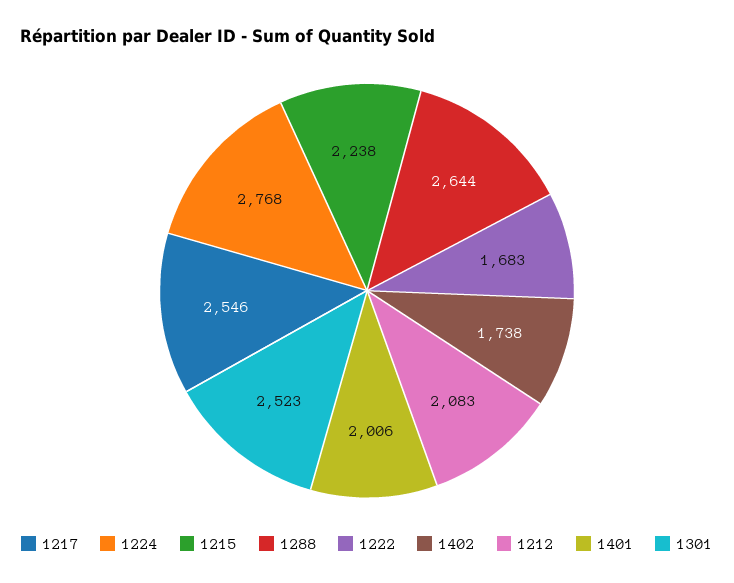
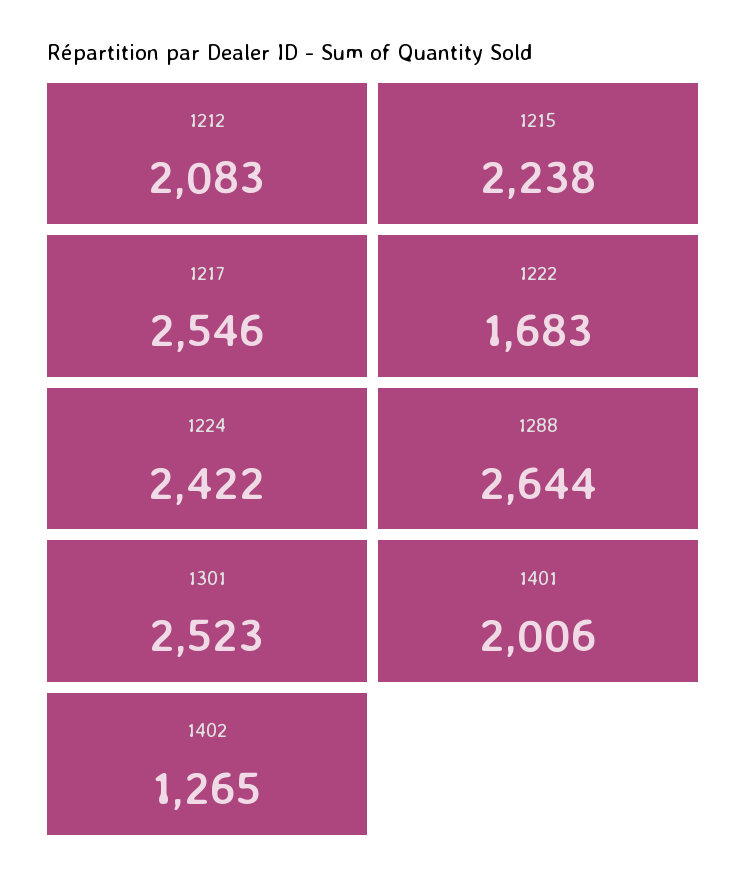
1224: 2768 -> 2422
1402: 1738 -> 1265

